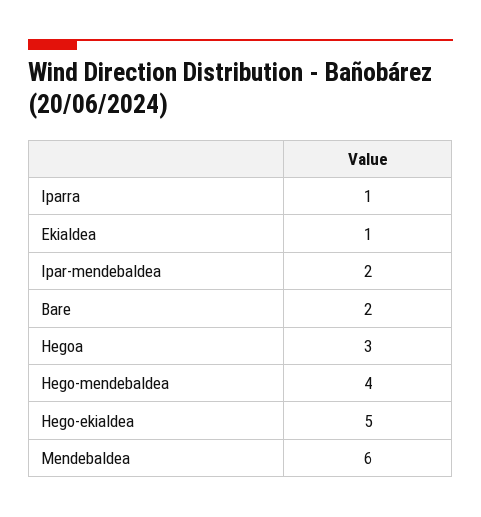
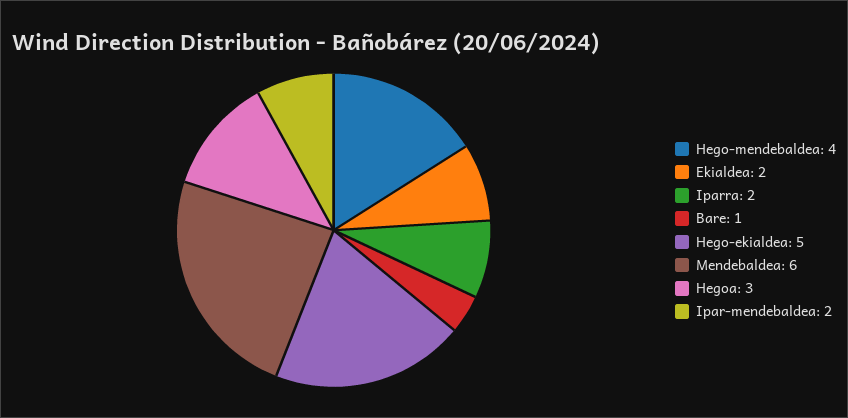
Iparra: 1 -> 2
Ekialdea: 1 -> 2
Bare: 2 -> 1

